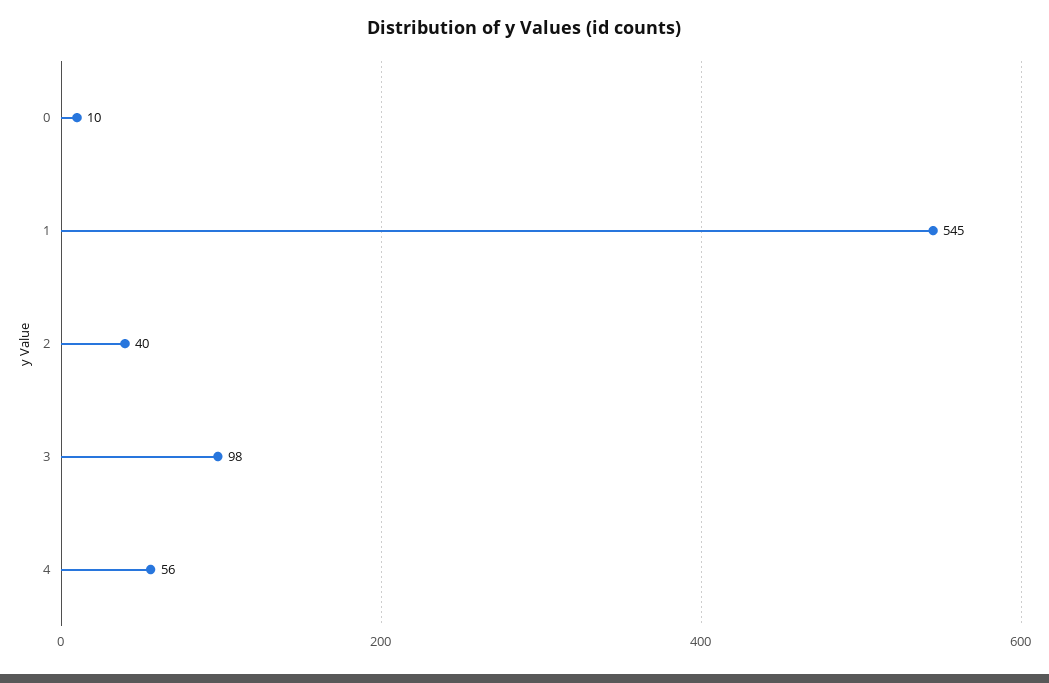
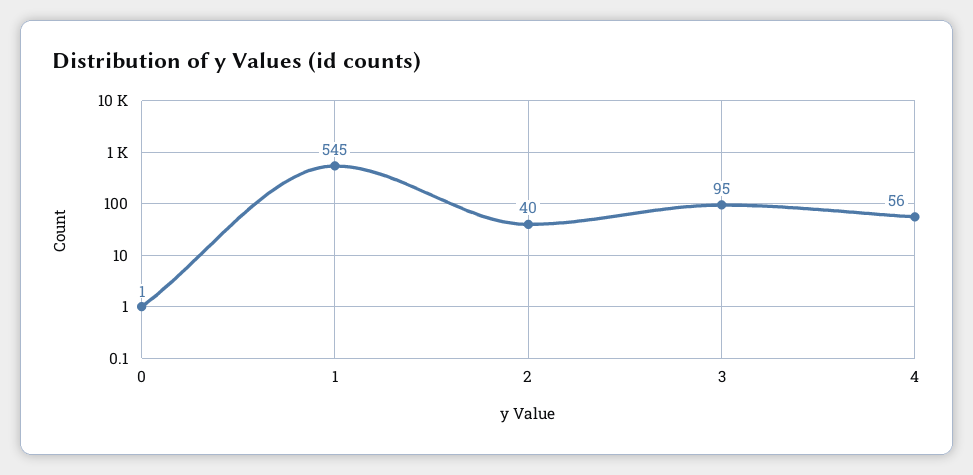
0: 10 -> 1
3: 98 -> 95

